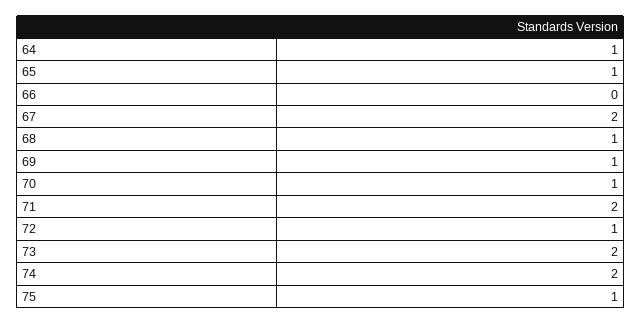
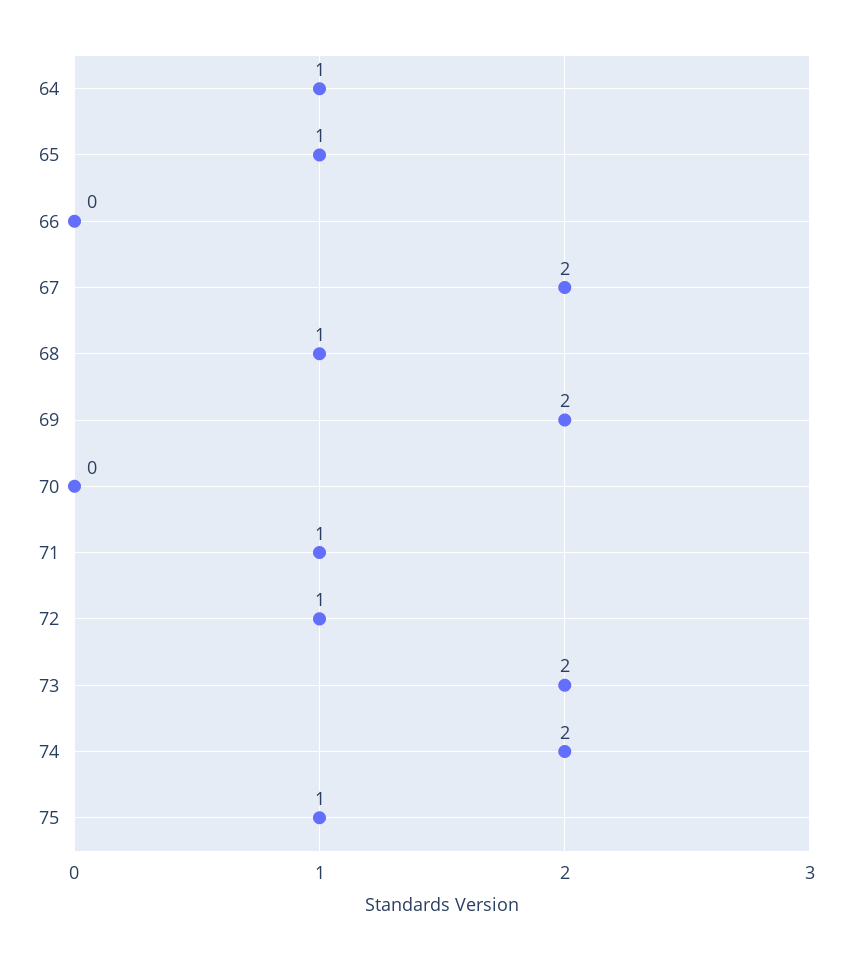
69: 1 -> 2
70: 1 -> 0
71: 2 -> 1

